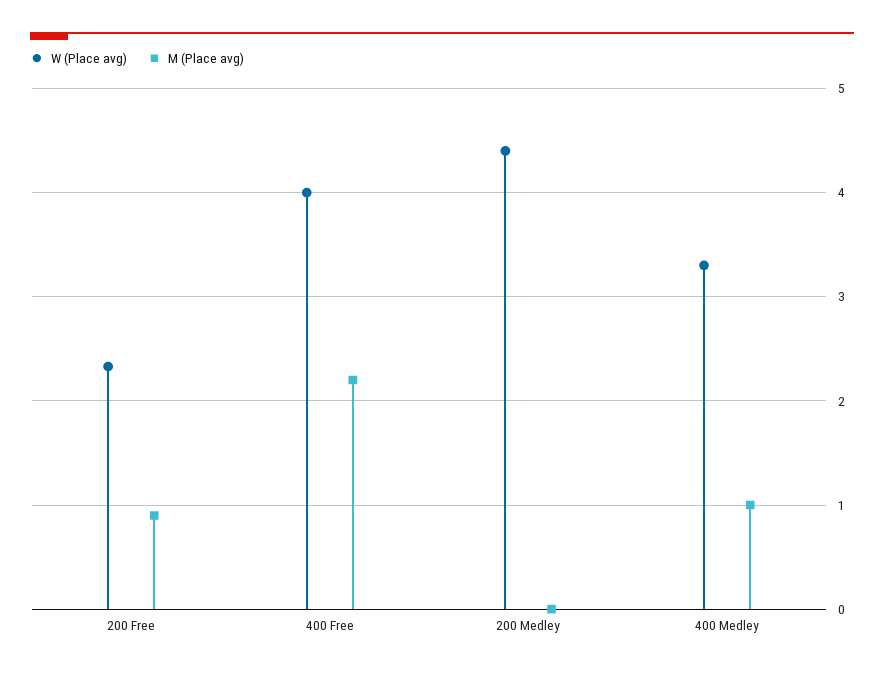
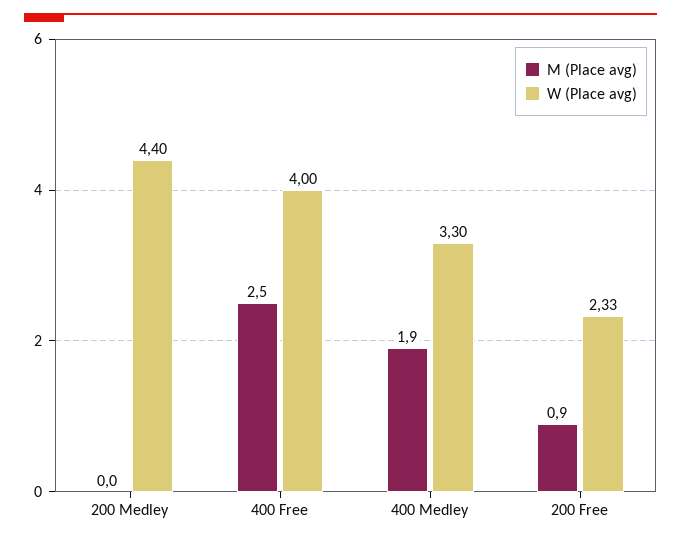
M (Place avg), 400 Free: 2.2 -> 2.5
M (Place avg), 400 Medley: 1 -> 1.9

